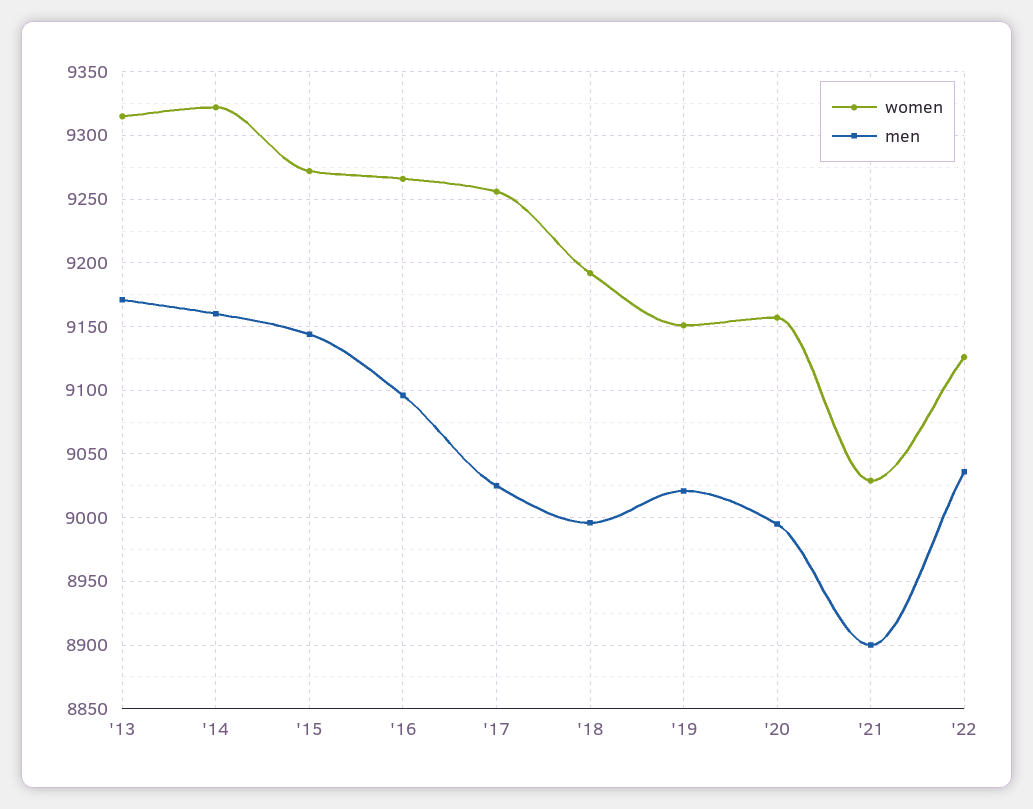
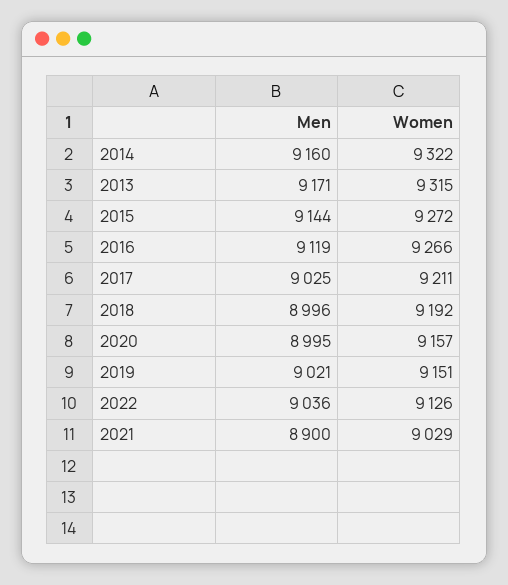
men, '16: 9095 -> 9119
women, '17: 9255 -> 9211

